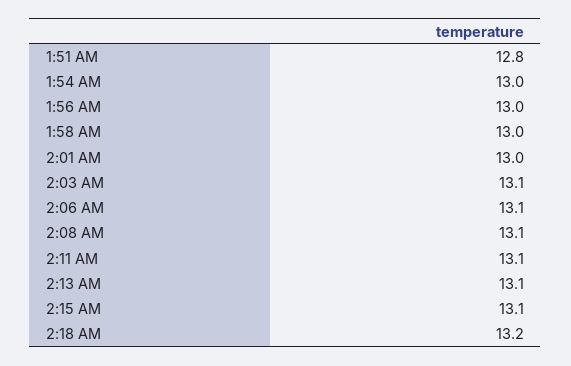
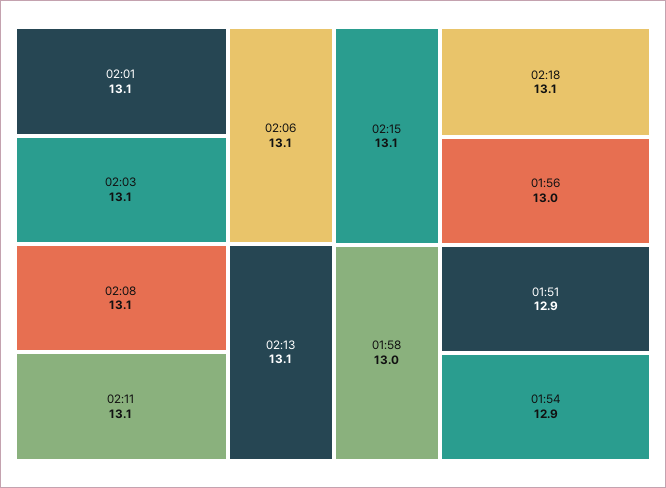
1:51 AM: 12.8 -> 12.9
1:54 AM: 13 -> 12.9
2:01 AM: 13 -> 13.1
2:18 AM: 13.2 -> 13.1

